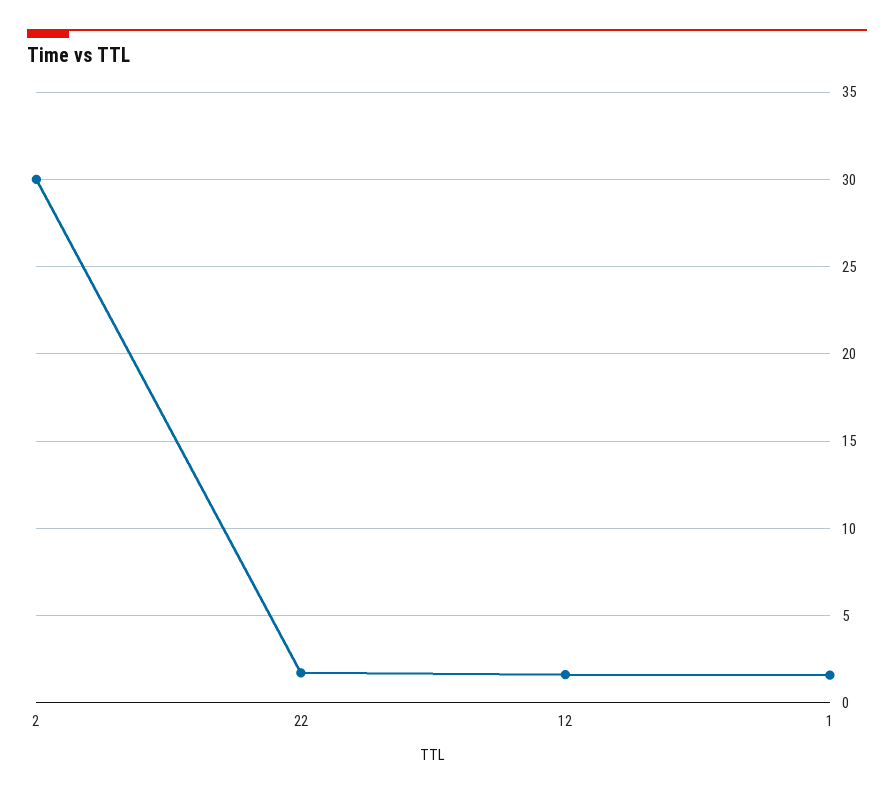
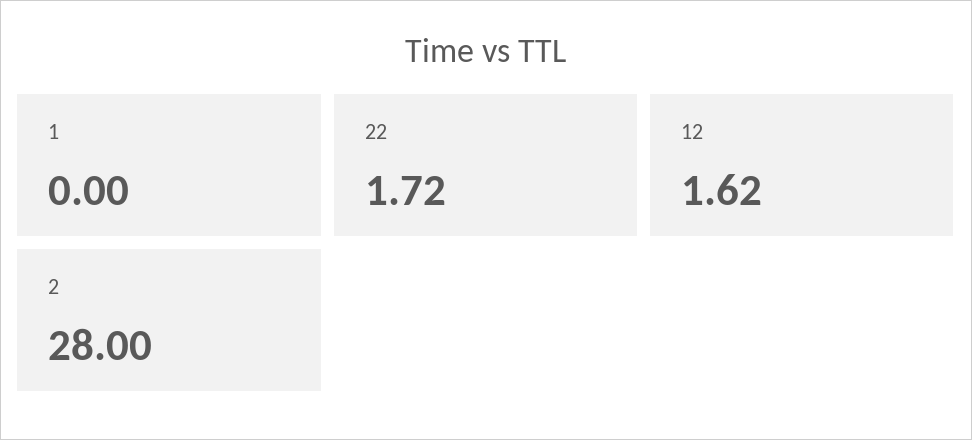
2: 30 -> 28
1: 1.5 -> 0

